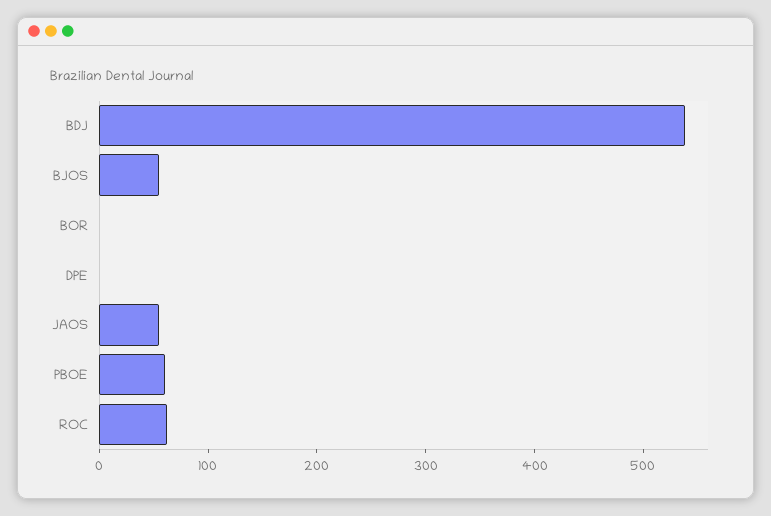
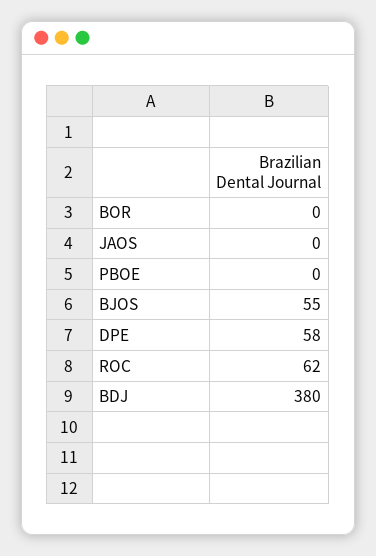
BDJ: 540 -> 380
DPE: 0 -> 58
JAOS: 60 -> 0
PBOE: 60 -> 0

